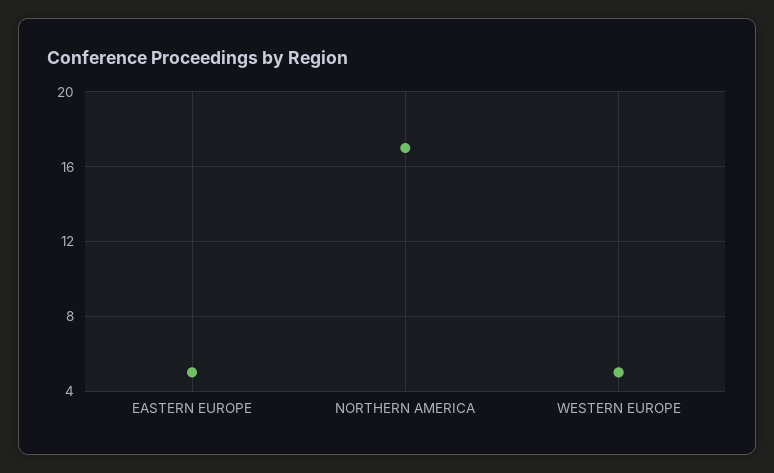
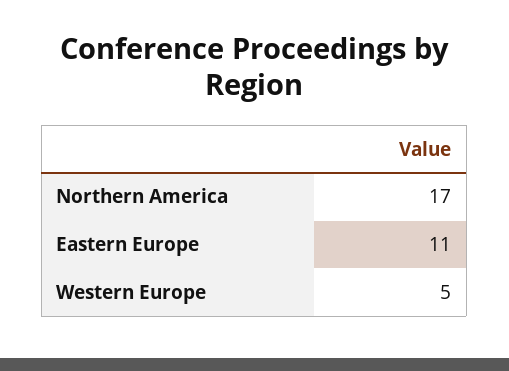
EASTERN EUROPE: 5 -> 11

